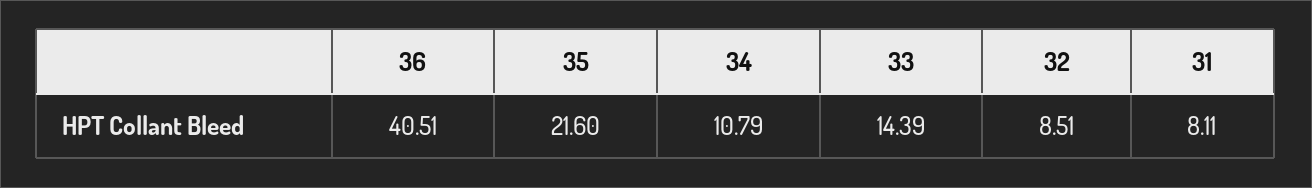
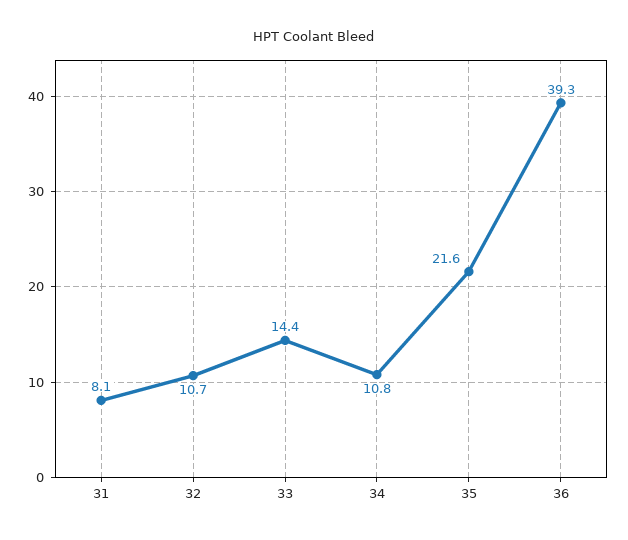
36: 40.51 -> 39.3
32: 8.51 -> 10.7

